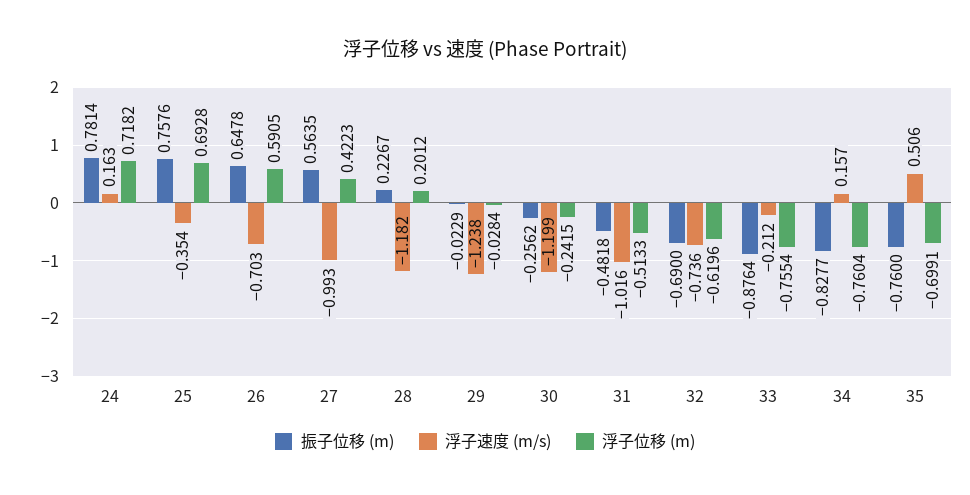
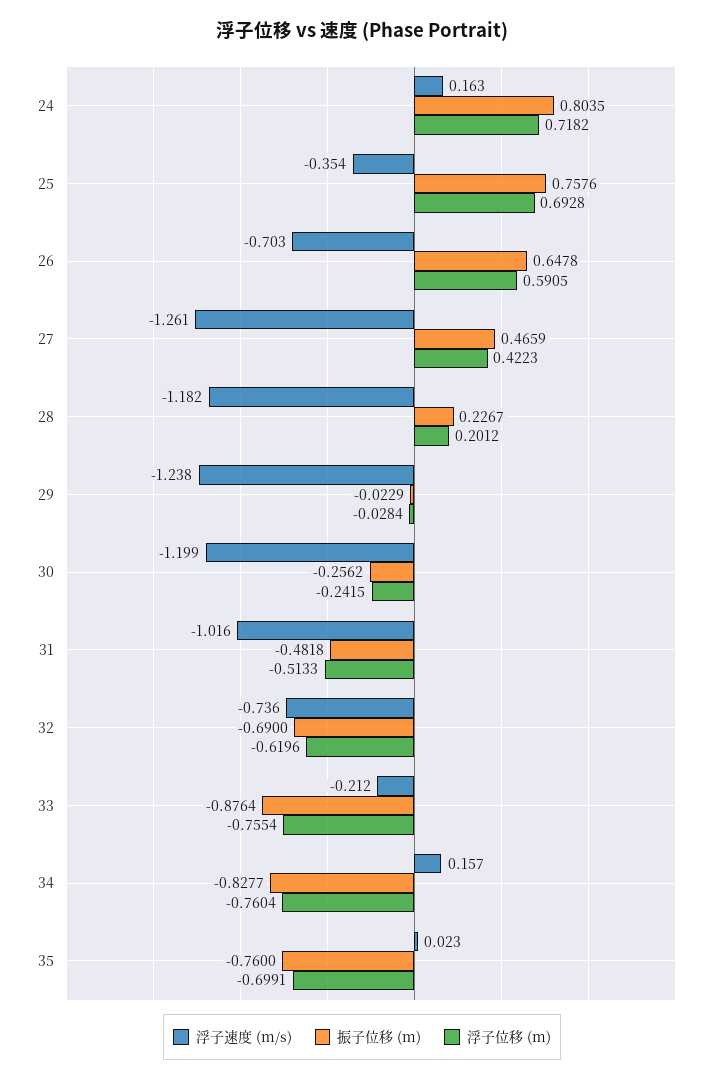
振子位移 (m), 24: 0.7814 -> 0.8035
振子位移 (m), 27: 0.5635 -> 0.4659
浮子速度 (m/s), 27: -0.993 -> -1.261
浮子速度 (m/s), 35: 0.506 -> 0.023

